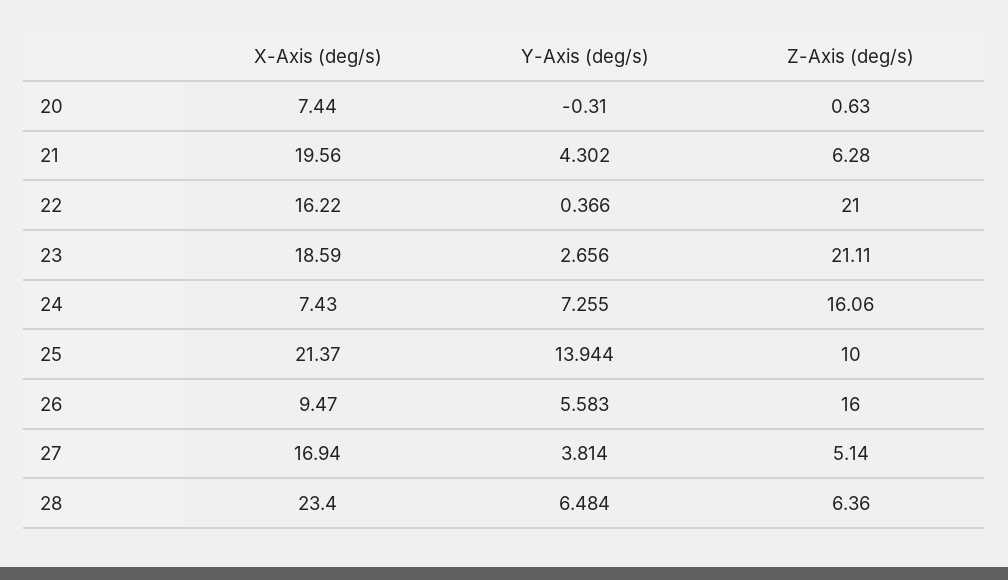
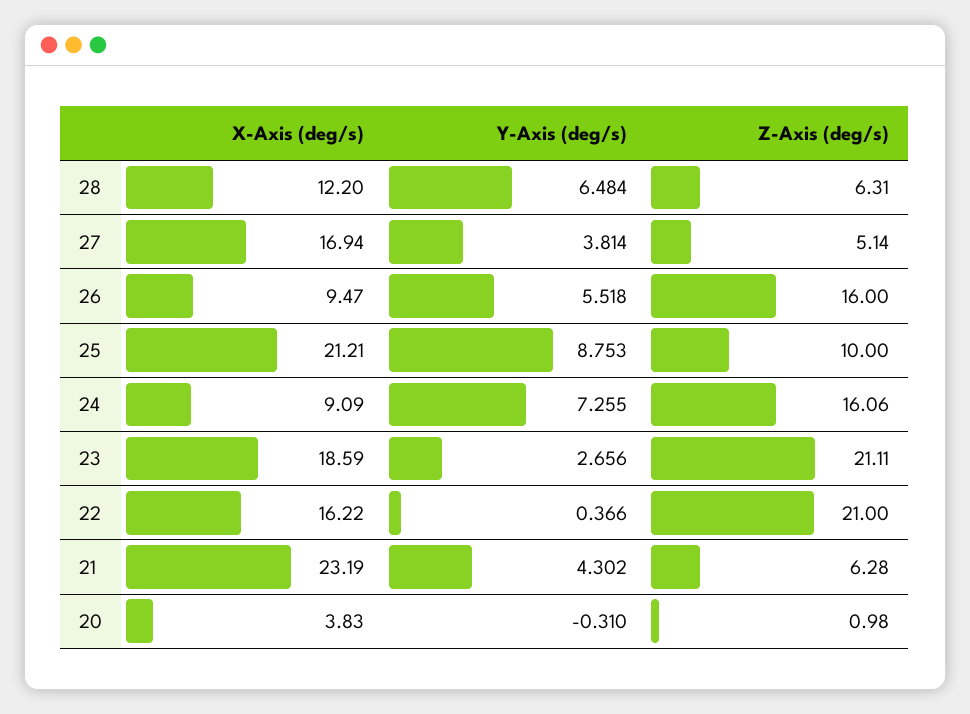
X-Axis (deg/s), 20: 7.44 -> 3.83
Z-Axis (deg/s), 20: 0.63 -> 0.98
X-Axis (deg/s), 21: 19.56 -> 23.19
X-Axis (deg/s), 24: 7.43 -> 9.09
X-Axis (deg/s), 25: 21.37 -> 21.21
Y-Axis (deg/s), 25: 13.944 -> 8.753
Y-Axis (deg/s), 26: 5.583 -> 5.518
X-Axis (deg/s), 28: 23.4 -> 12.2
Z-Axis (deg/s), 28: 6.36 -> 6.31

